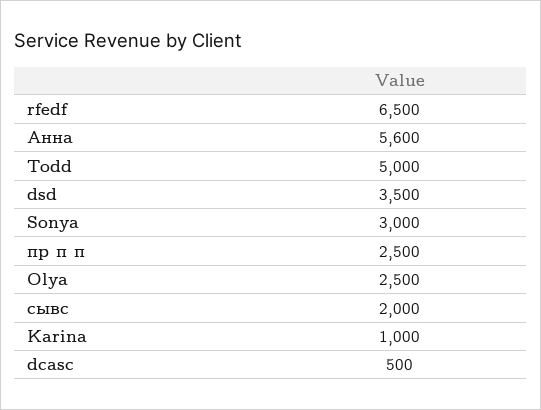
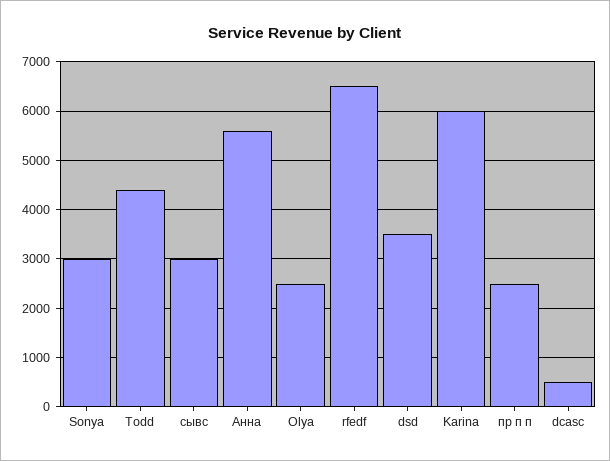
Todd: 5000 -> 4400
сывс: 2000 -> 3000
Karina: 1000 -> 6000

